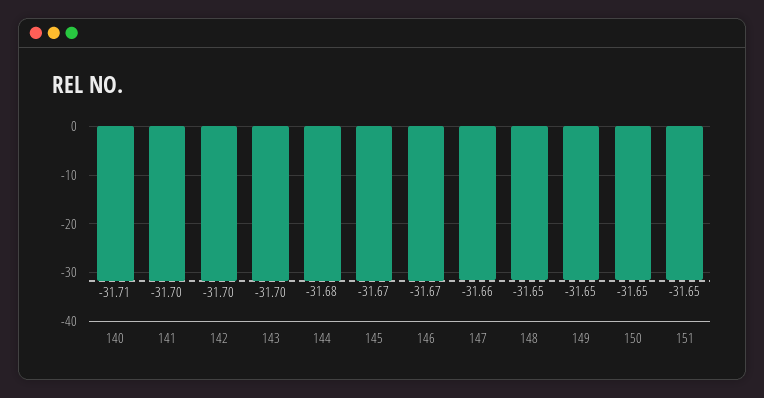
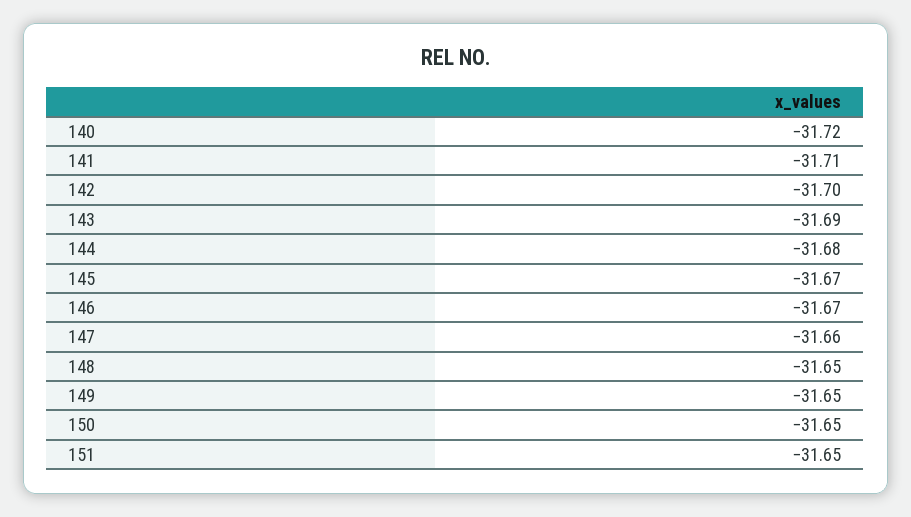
140: -31.71 -> -31.72
141: -31.7 -> -31.71
143: -31.7 -> -31.69

